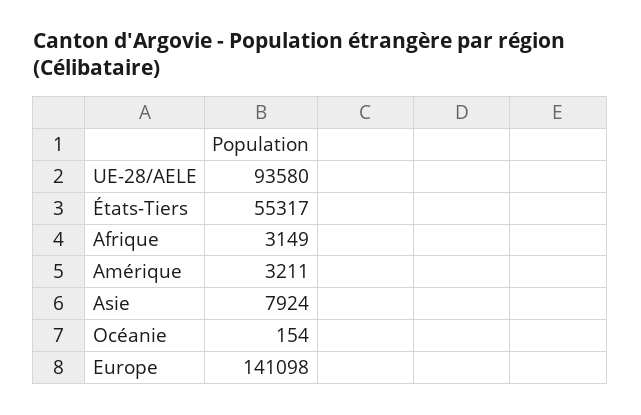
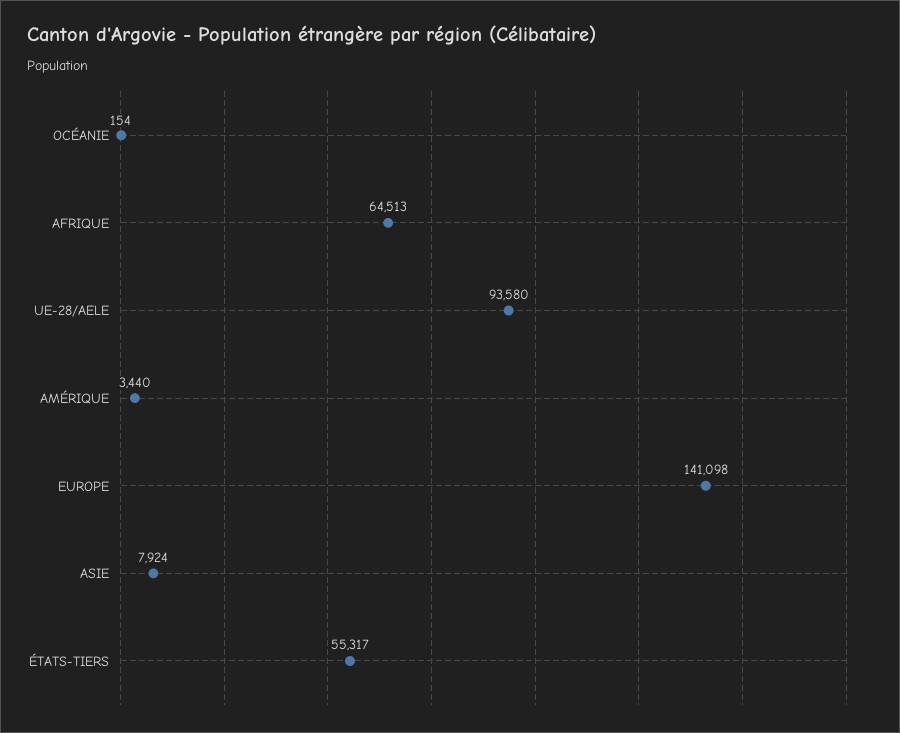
Afrique: 3149 -> 64513
Amérique: 3211 -> 3440

